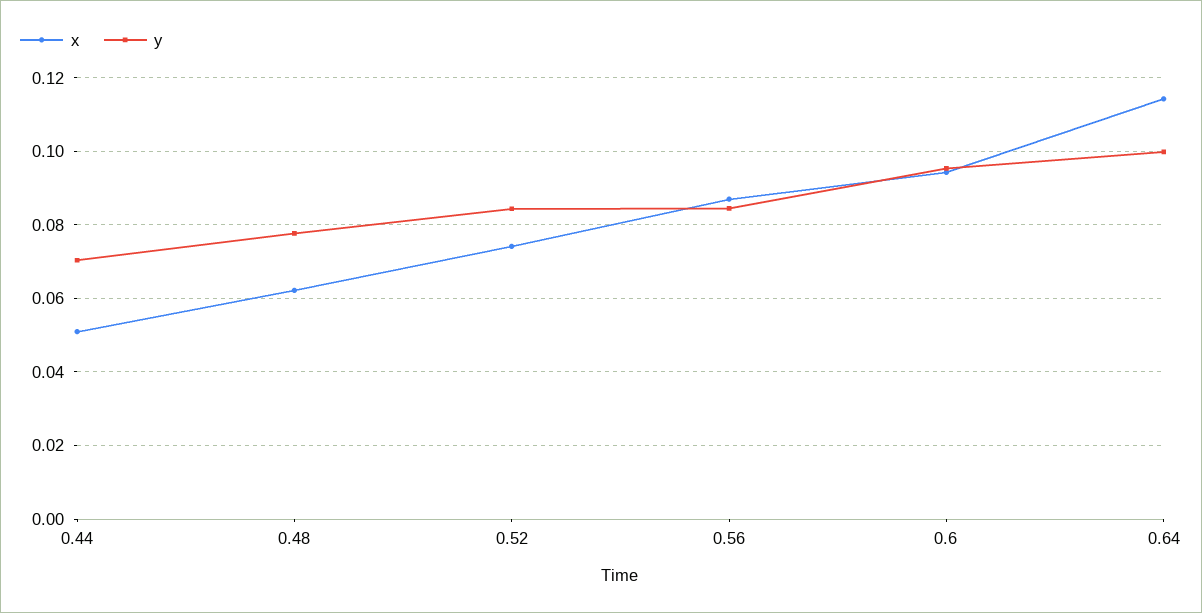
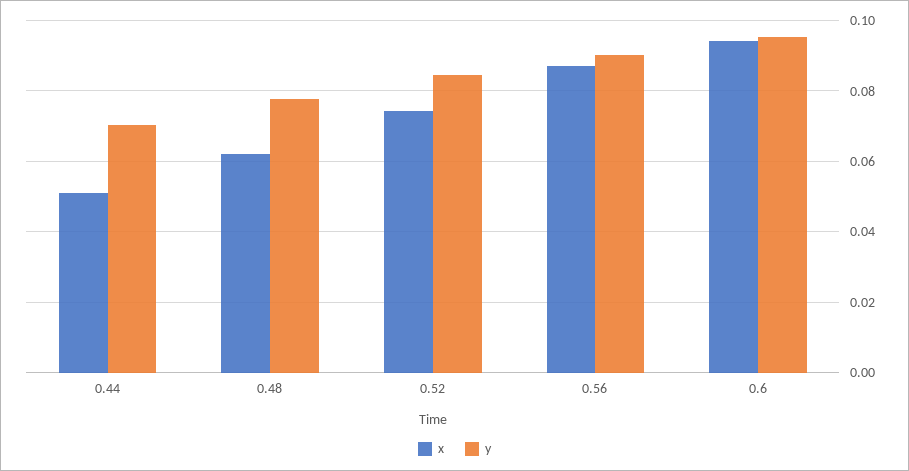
y, 0.56: 0.084 -> 0.09
x, 0.64: 0.114 -> none
y, 0.64: 0.1 -> none

